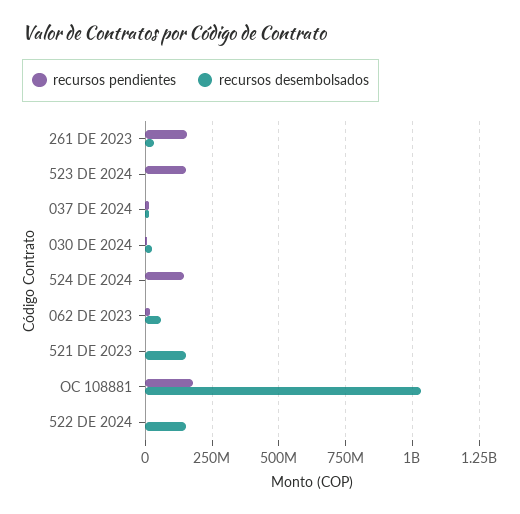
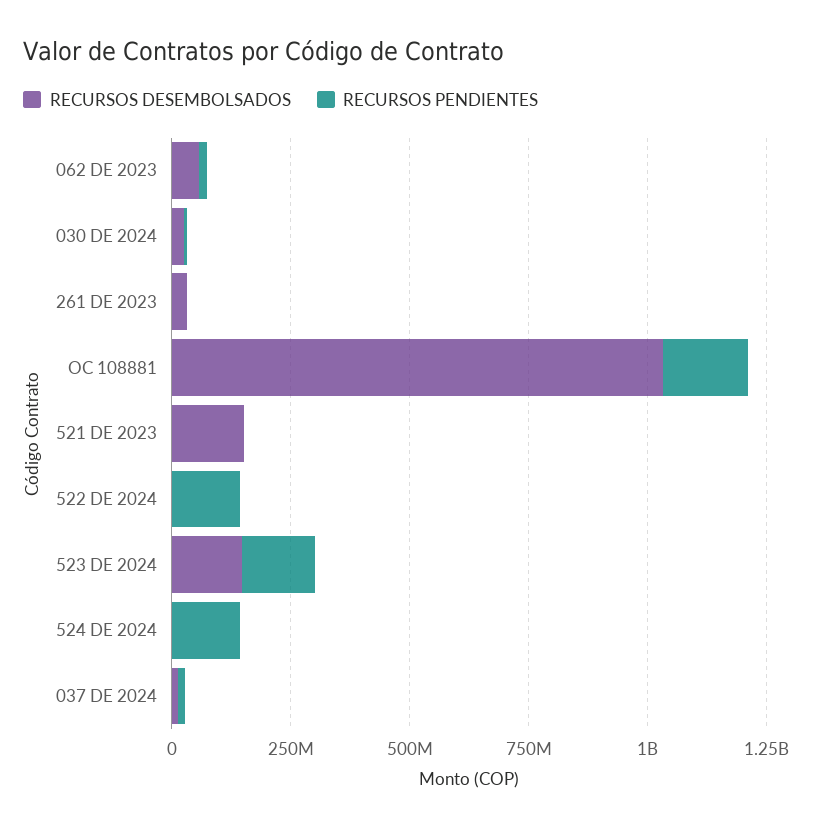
recursos pendientes, 261 DE 2023: 150000000 -> 0
recursos desembolsados, 523 DE 2024: 0 -> 150000000
recursos pendientes, 522 DE 2024: 0 -> 150000000
recursos desembolsados, 522 DE 2024: 150000000 -> 0

